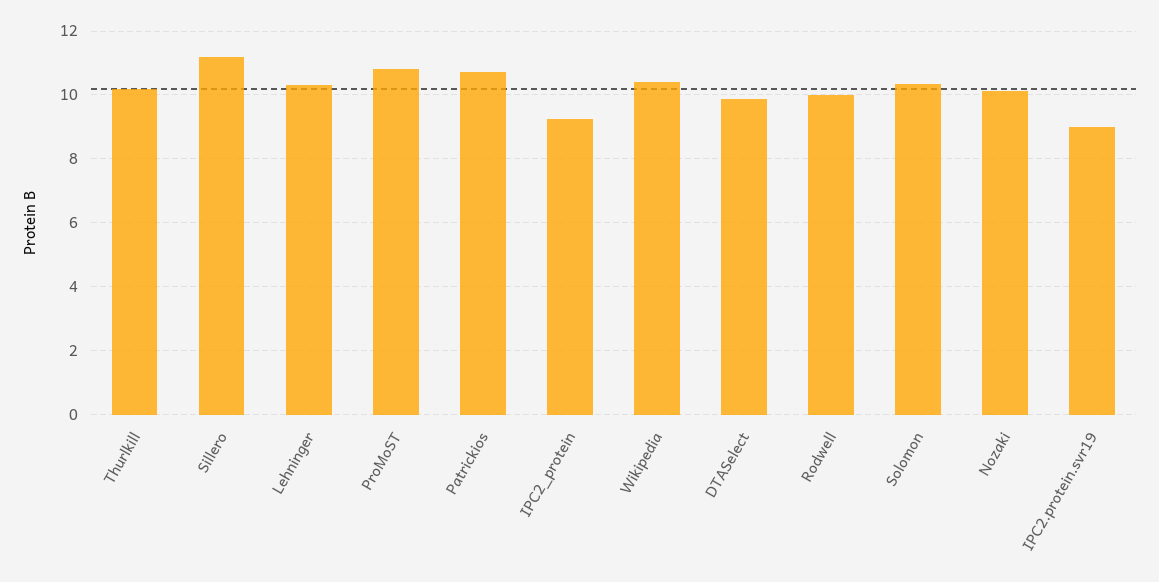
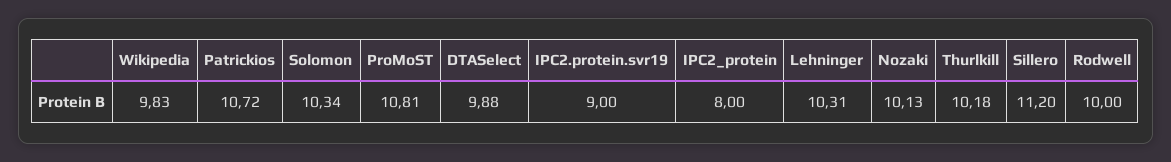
IPC2_protein: 9.2 -> 8
Wikipedia: 10.4 -> 9.83

